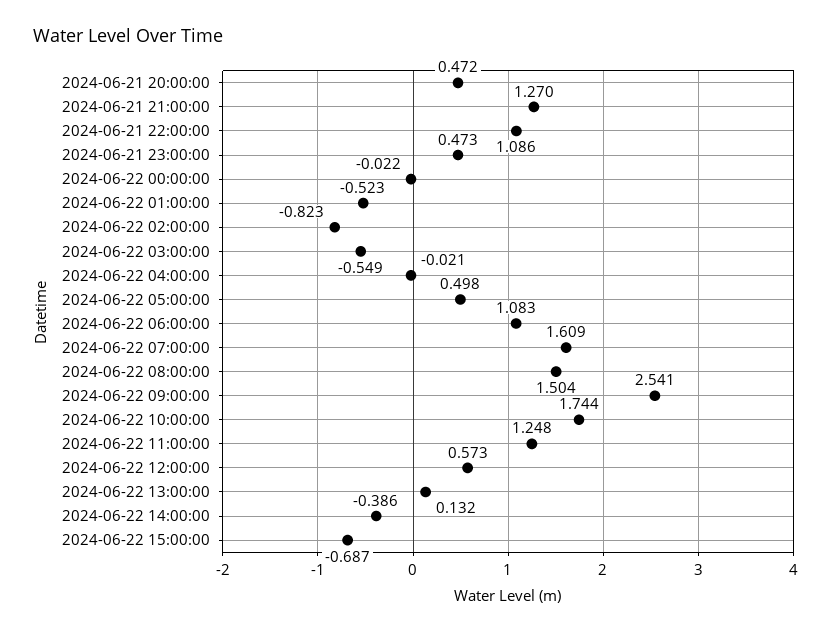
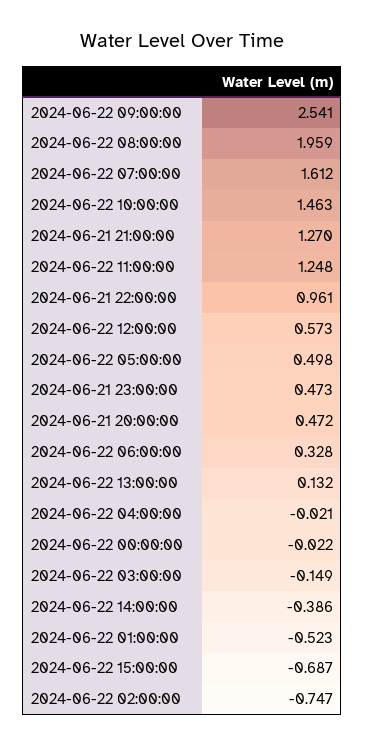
2024-06-21 22:00:00: 1.086 -> 0.961
2024-06-22 02:00:00: -0.823 -> -0.747
2024-06-22 03:00:00: -0.549 -> -0.149
2024-06-22 06:00:00: 1.083 -> 0.328
2024-06-22 07:00:00: 1.609 -> 1.612
2024-06-22 08:00:00: 1.504 -> 1.959
2024-06-22 10:00:00: 1.744 -> 1.463

